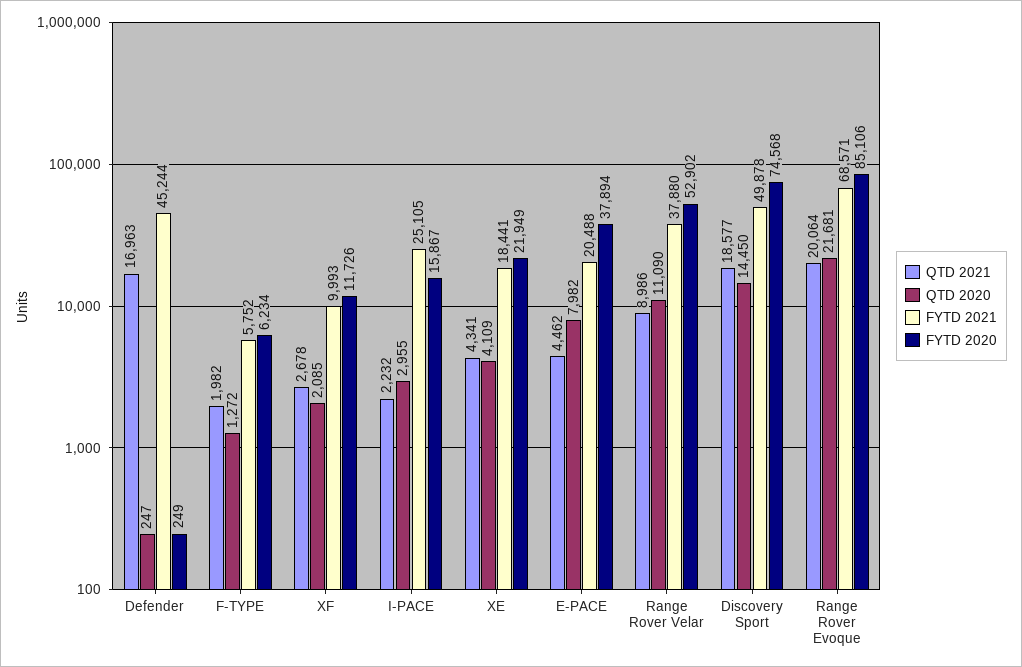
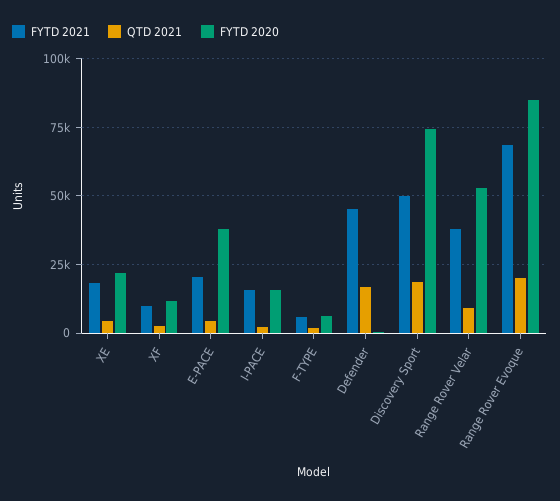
QTD 2020, Defender: 247 -> none
QTD 2020, F-TYPE: 1272 -> none
QTD 2020, XF: 2085 -> none
QTD 2020, I-PACE: 2955 -> none
FYTD 2021, I-PACE: 25105 -> 15000
QTD 2020, XE: 4109 -> none
QTD 2020, E-PACE: 7982 -> none
QTD 2020, Range Rover Velar: 11090 -> none
QTD 2020, Discovery Sport: 14450 -> none
QTD 2020, Range Rover Evoque: 21681 -> none

